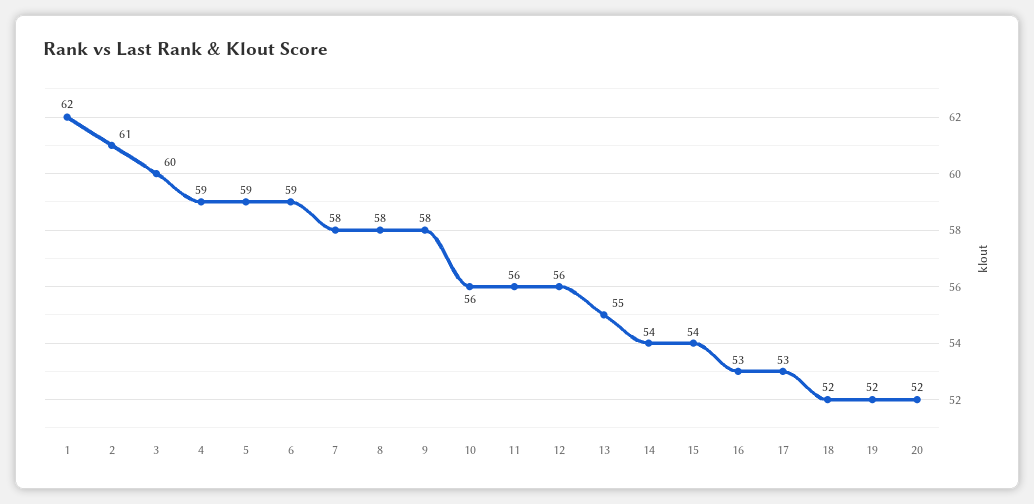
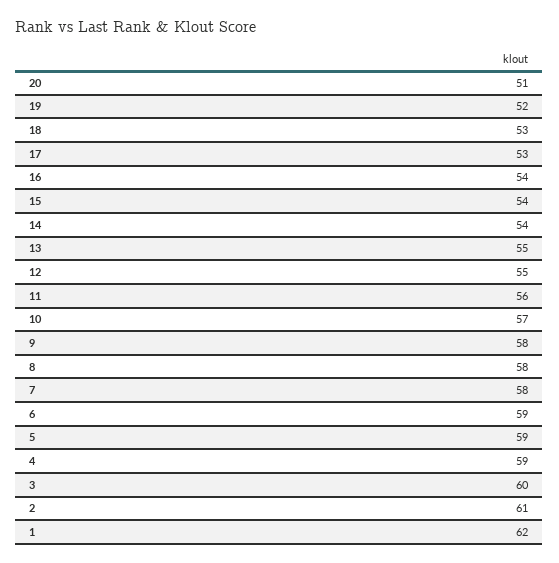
10: 56 -> 57
12: 56 -> 55
16: 53 -> 54
18: 52 -> 53
20: 52 -> 51

